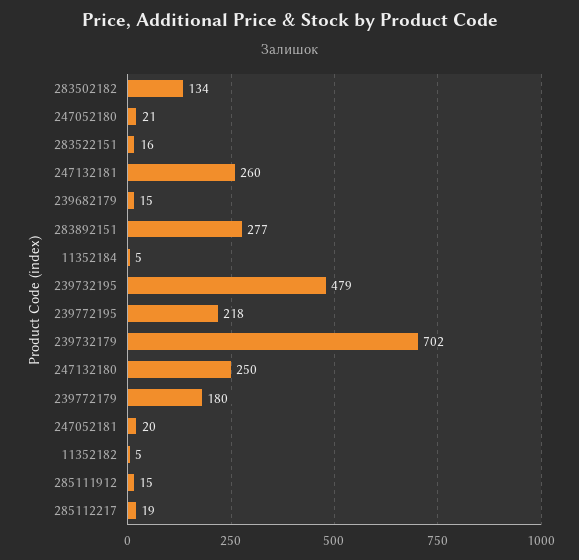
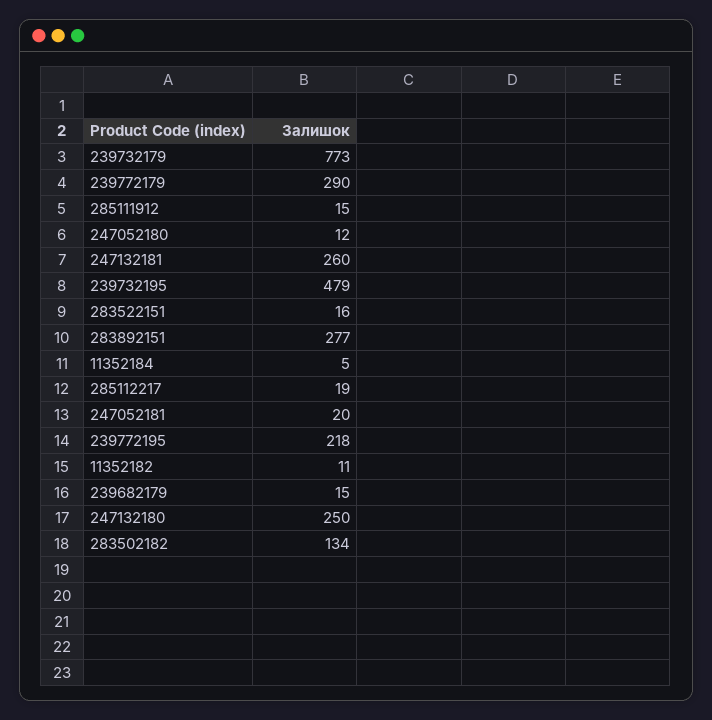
247052180: 21 -> 12
239732179: 702 -> 773
239772179: 180 -> 290
11352182: 5 -> 11

